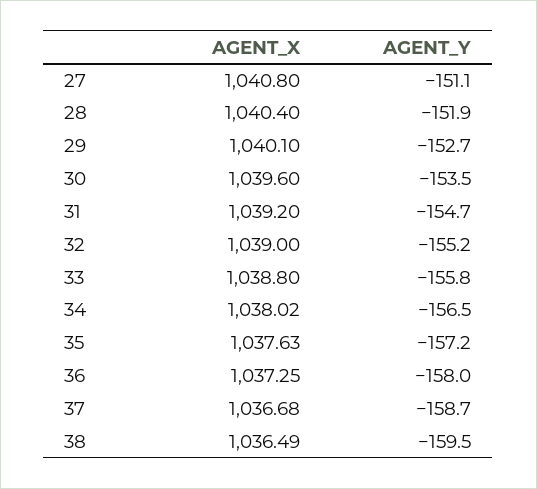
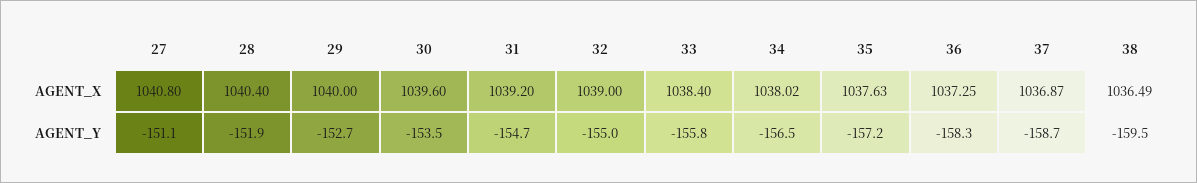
AGENT_X, 29: 1040.1 -> 1040
AGENT_Y, 32: -155.2 -> -155
AGENT_X, 33: 1038.8 -> 1038.4
AGENT_Y, 36: -158 -> -158.3
AGENT_X, 37: 1036.68 -> 1036.87

